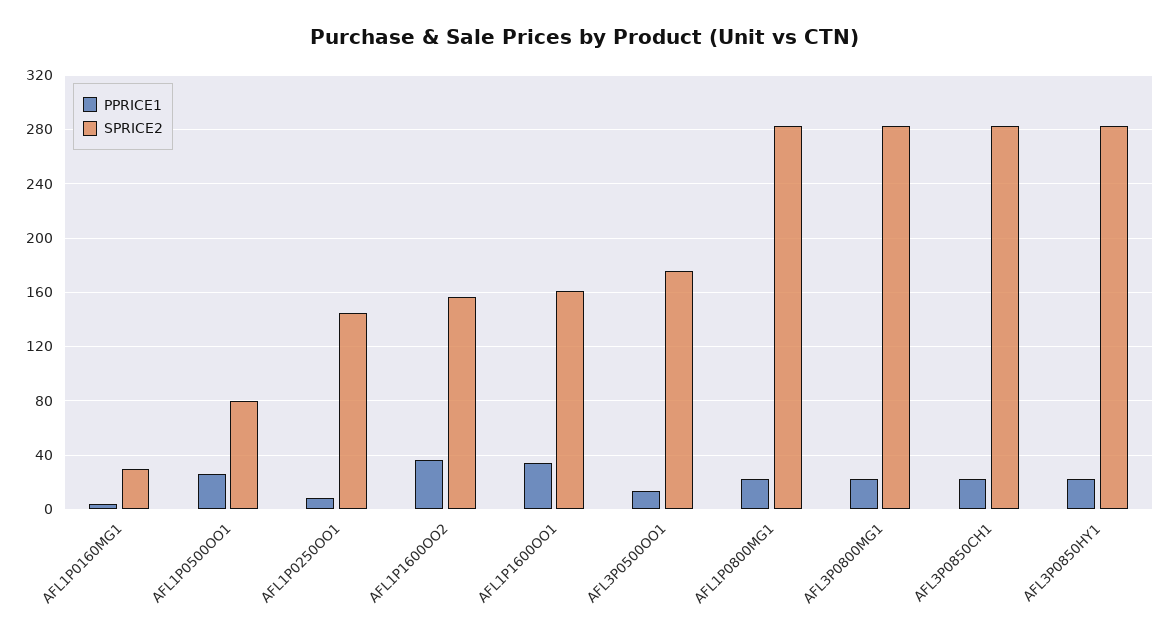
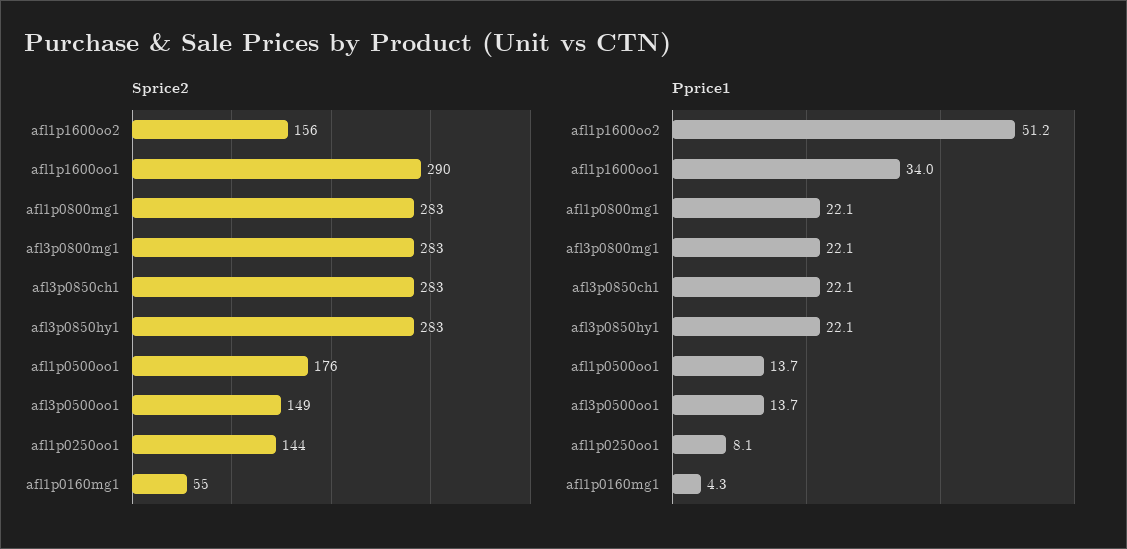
SPRICE2, AFL1P0160MG1: 30 -> 55
PPRICE1, AFL1P0500OO1: 25 -> 13.7
SPRICE2, AFL1P0500OO1: 80 -> 176
PPRICE1, AFL1P1600OO2: 35 -> 51.2
SPRICE2, AFL1P1600OO1: 160 -> 290
SPRICE2, AFL3P0500OO1: 175 -> 149

